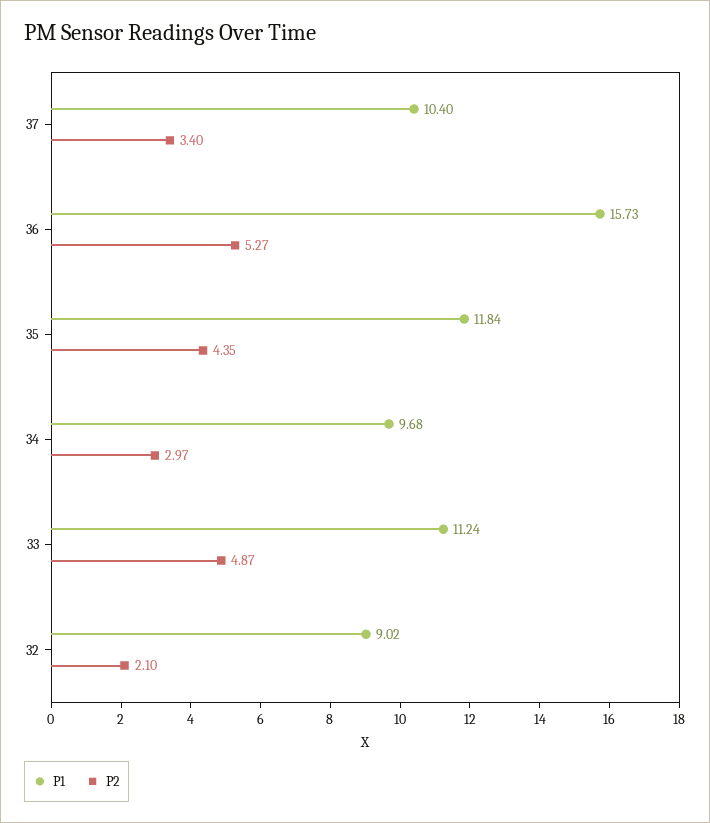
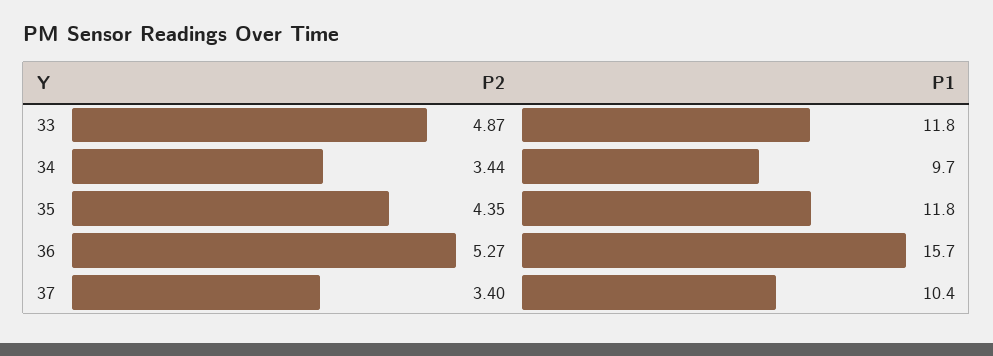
P2, 34: 2.97 -> 3.44
P1, 33: 11.24 -> 11.8
P1, 32: 9.02 -> none
P2, 32: 2.1 -> none

